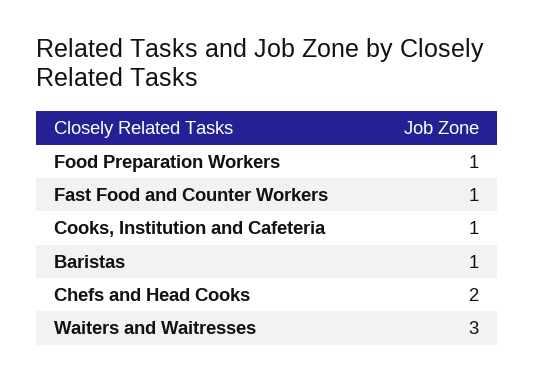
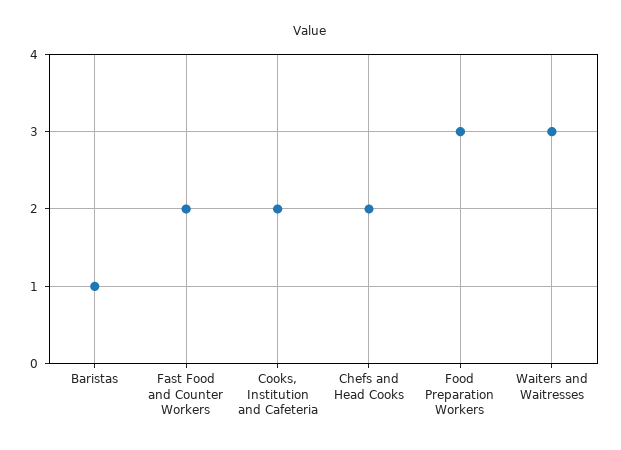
Food Preparation Workers: 1 -> 3
Fast Food and Counter Workers: 1 -> 2
Cooks, Institution and Cafeteria: 1 -> 2

